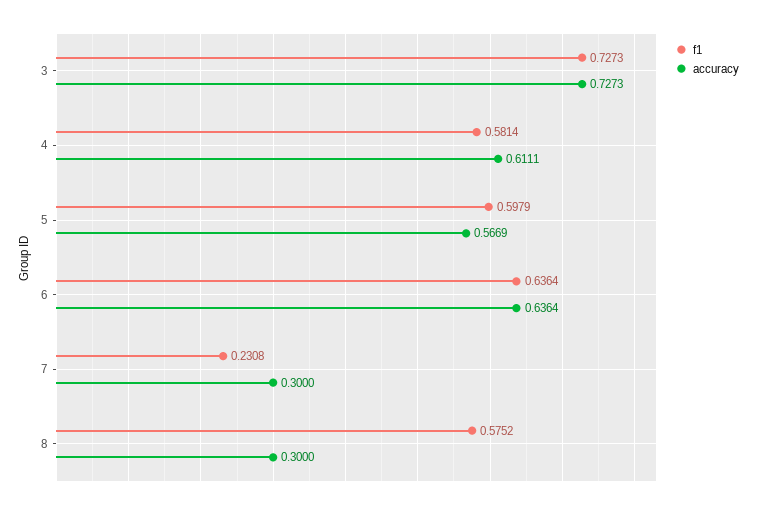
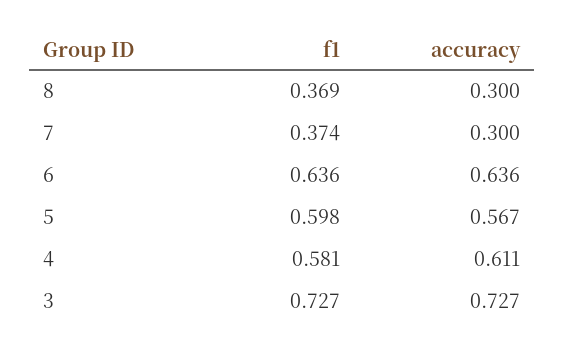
f1, 7: 0.2308 -> 0.374
f1, 8: 0.5752 -> 0.369

